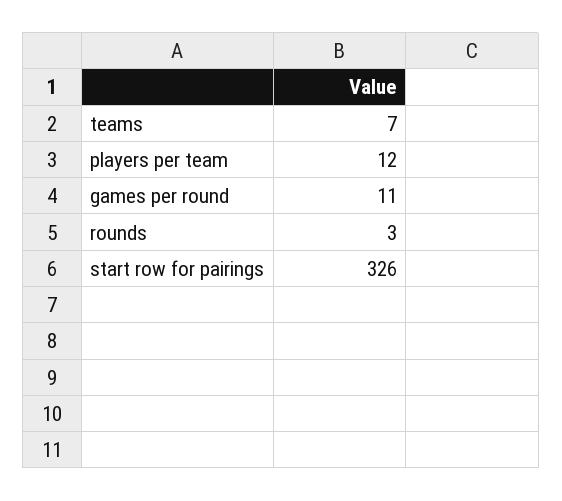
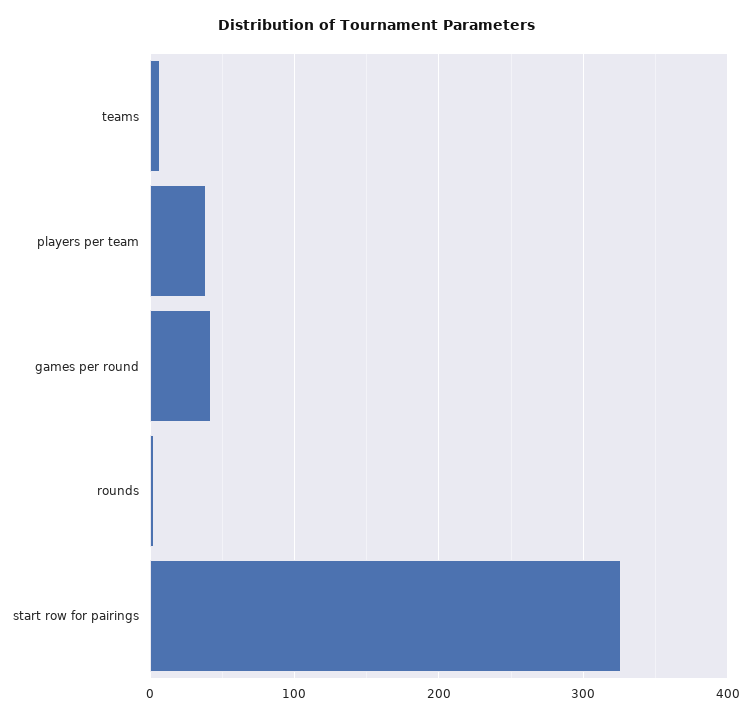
players per team: 12 -> 40
games per round: 11 -> 40

